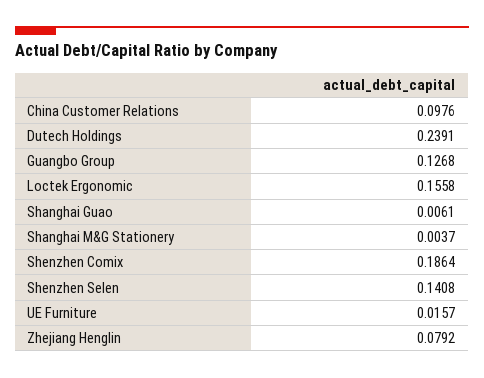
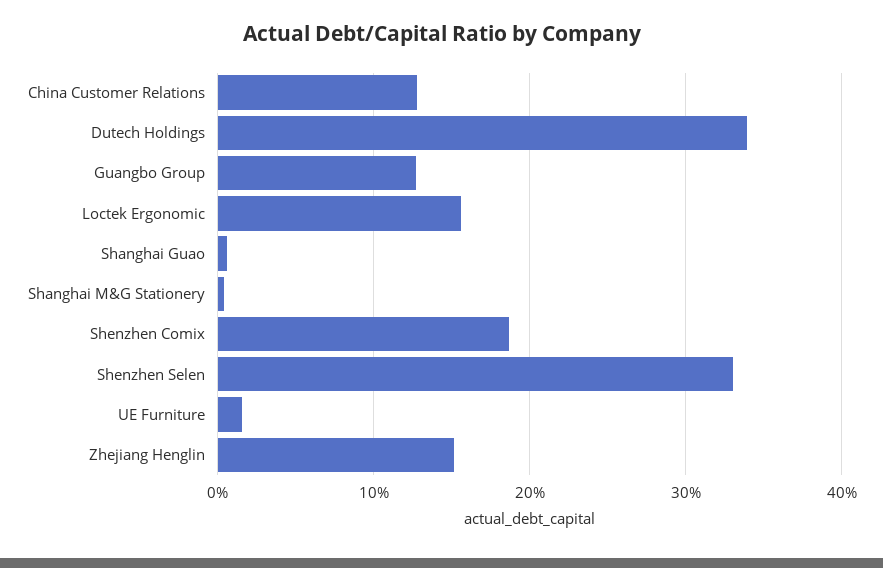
China Customer Relations: 0.0976 -> 0.13
Dutech Holdings: 0.2391 -> 0.34
Shenzhen Selen: 0.1408 -> 0.33
Zhejiang Henglin: 0.0792 -> 0.15

